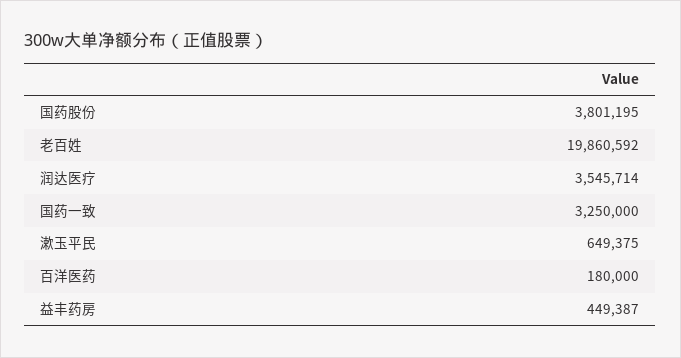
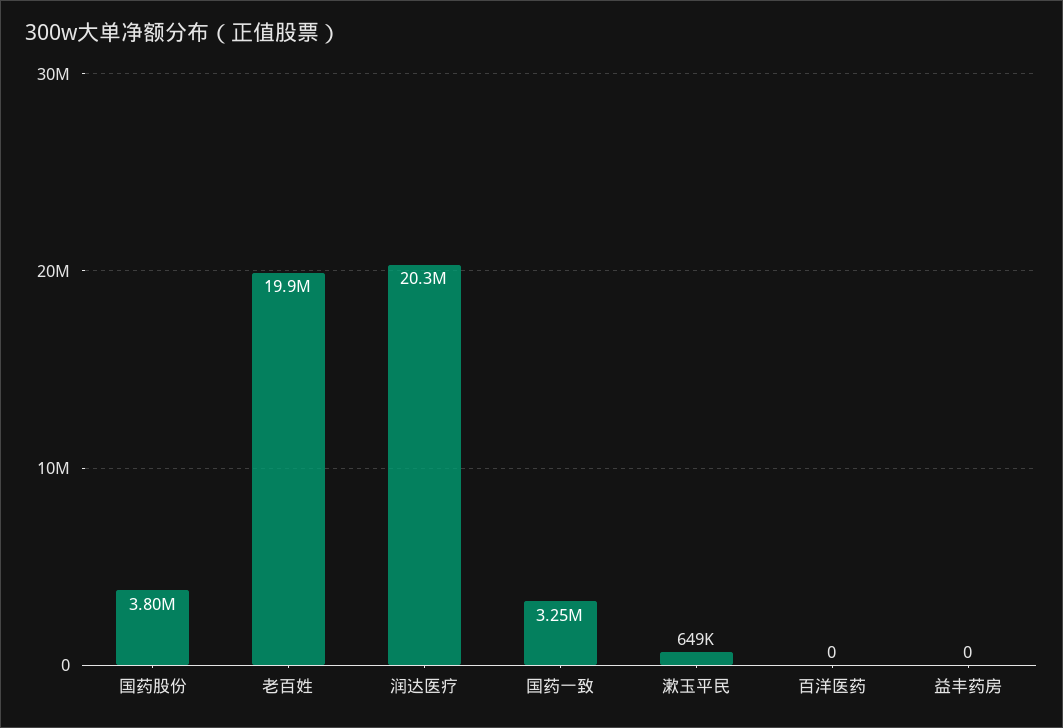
润达医疗: 3545714 -> 20300000
百洋医药: 180000 -> 0
益丰药房: 449387 -> 0

